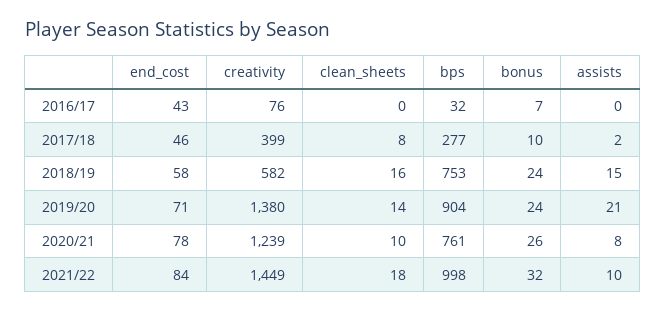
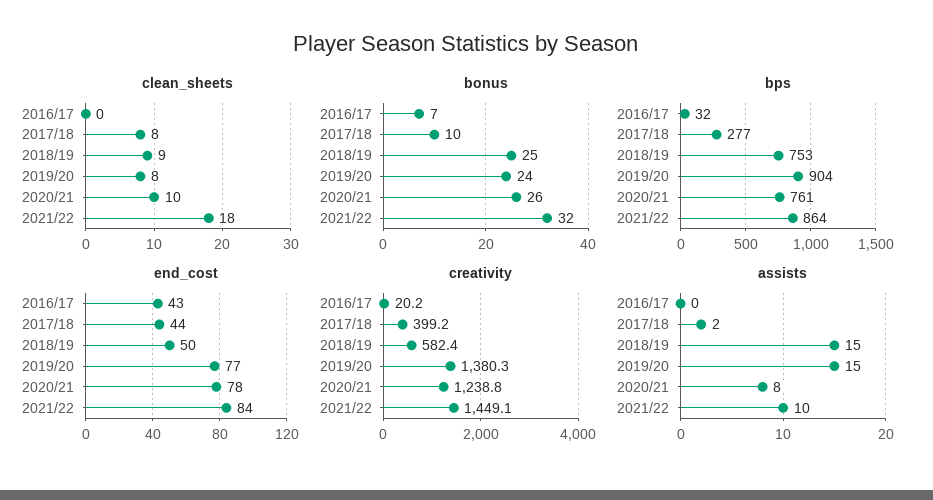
creativity, 2016/17: 76 -> 20.2
end_cost, 2017/18: 46 -> 44
end_cost, 2018/19: 58 -> 50
clean_sheets, 2018/19: 16 -> 9
bonus, 2018/19: 24 -> 25
end_cost, 2019/20: 71 -> 77
clean_sheets, 2019/20: 14 -> 8
assists, 2019/20: 21 -> 15
bps, 2021/22: 998 -> 864

